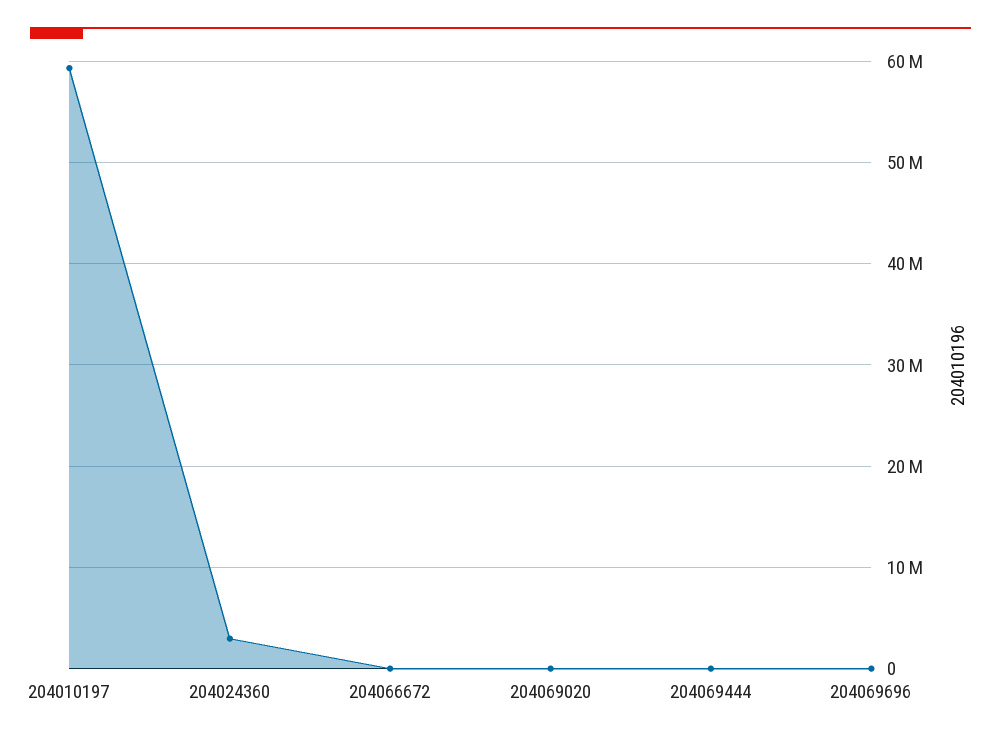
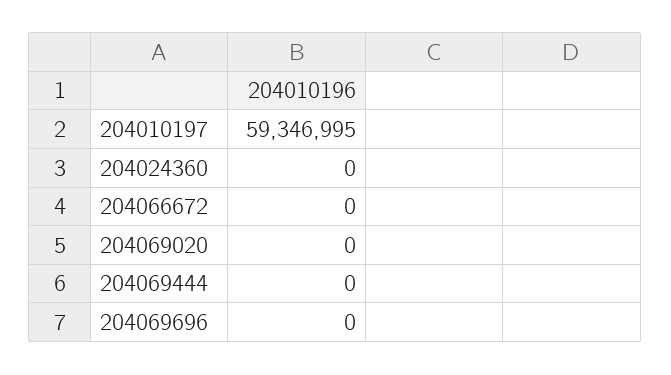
204024360: 3000000 -> 0

